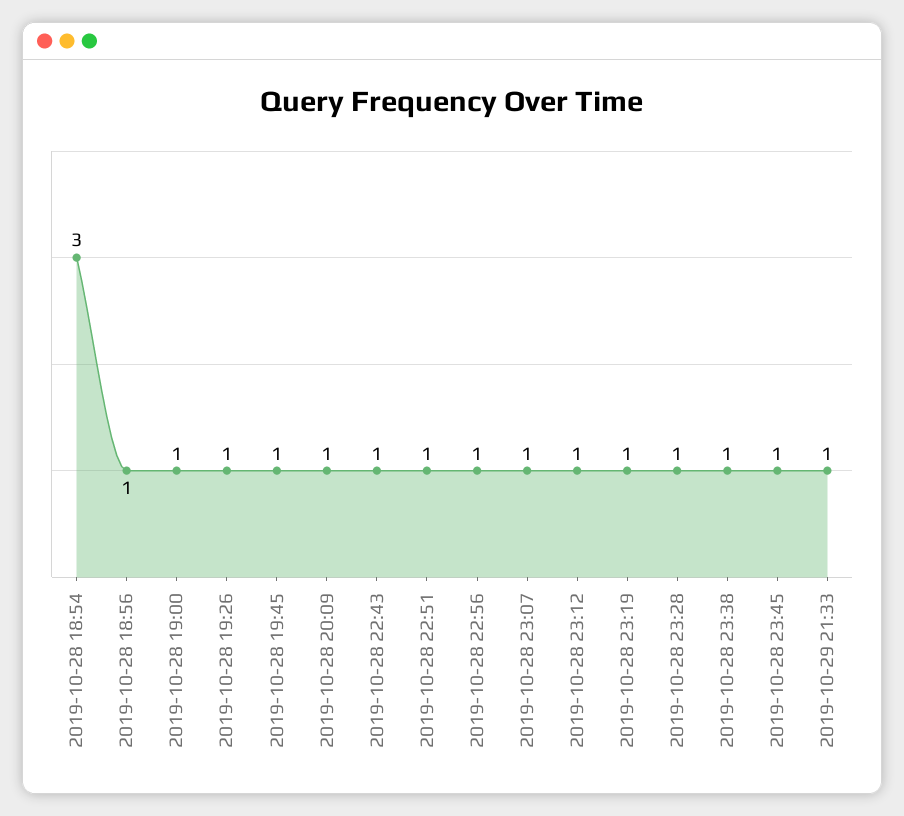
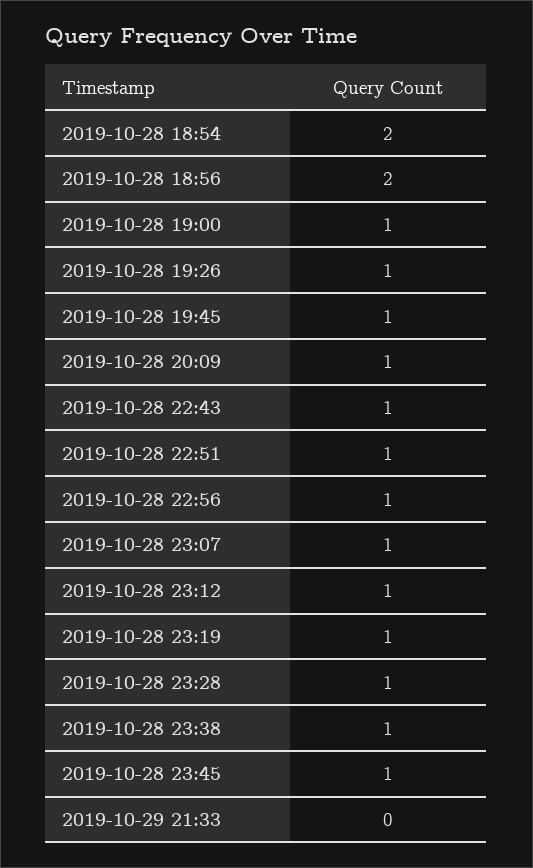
2019-10-28 18:54: 3 -> 2
2019-10-28 18:56: 1 -> 2
2019-10-29 21:33: 1 -> 0

